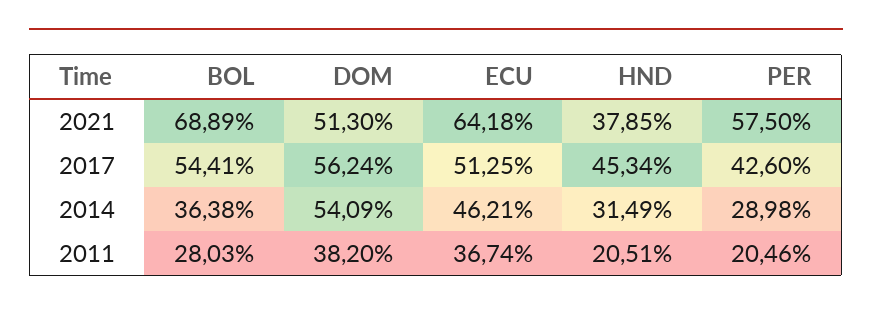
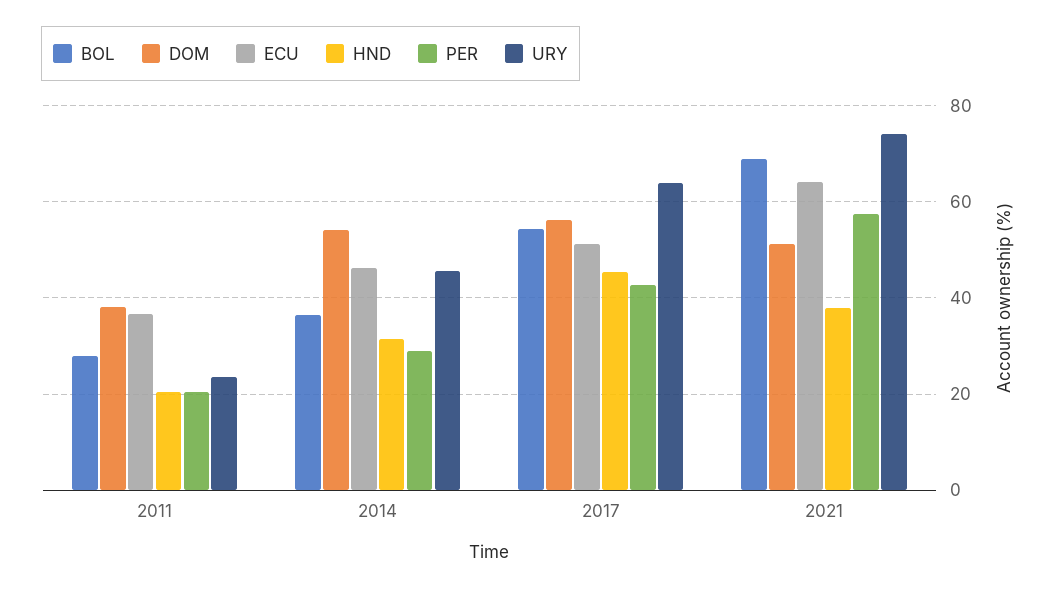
URY, 2011: none -> 24
URY, 2014: none -> 46
URY, 2017: none -> 64
URY, 2021: none -> 74

